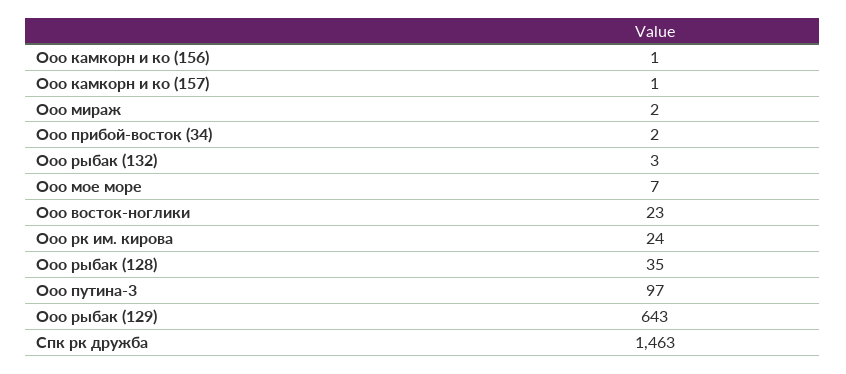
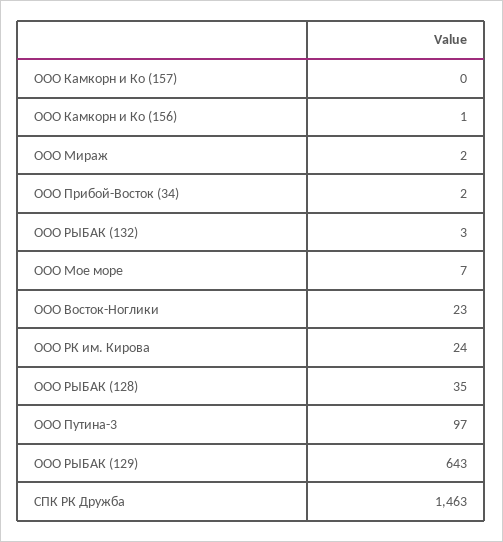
Ооо камкорн и ко (157): 1 -> 0

